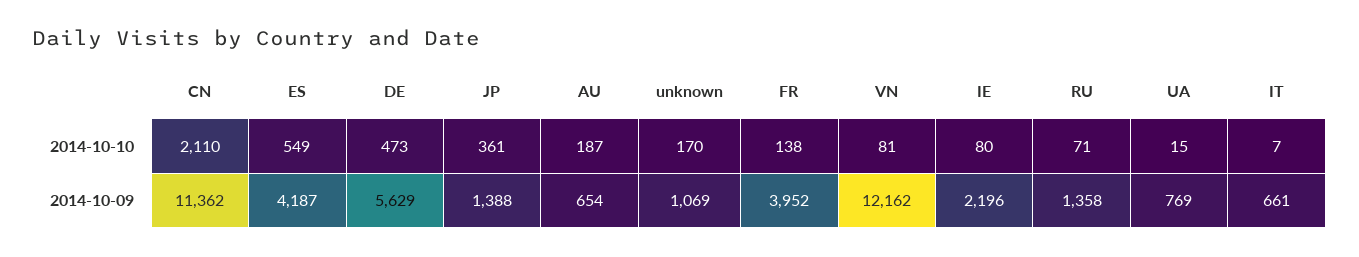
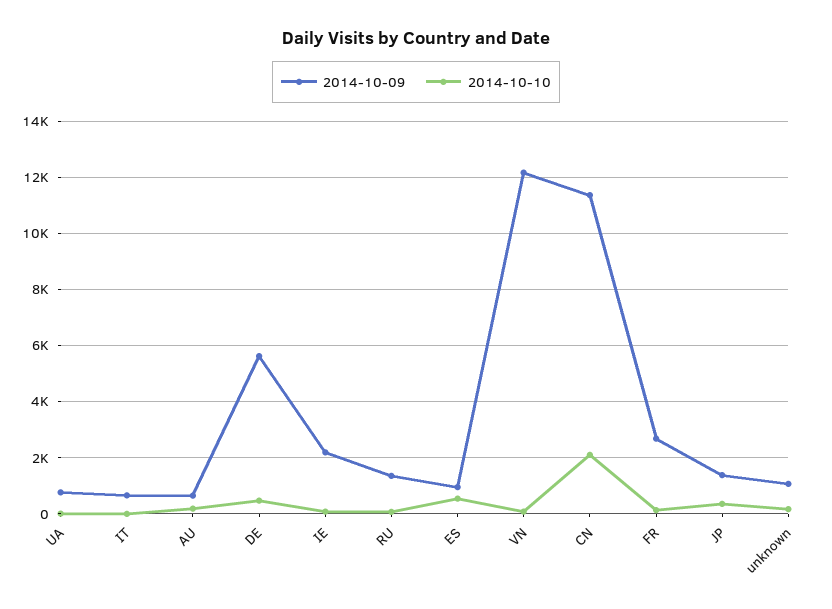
2014-10-09, ES: 4187 -> 1000
2014-10-09, FR: 3952 -> 2750

